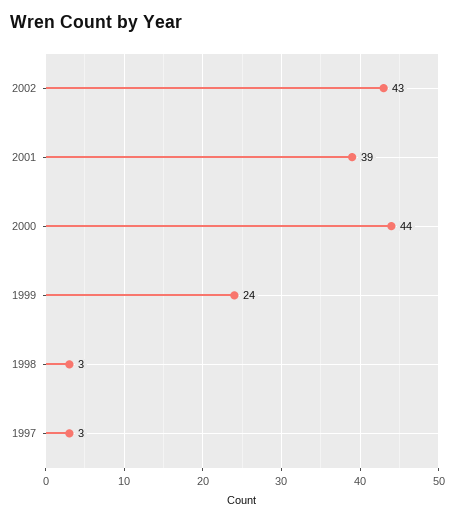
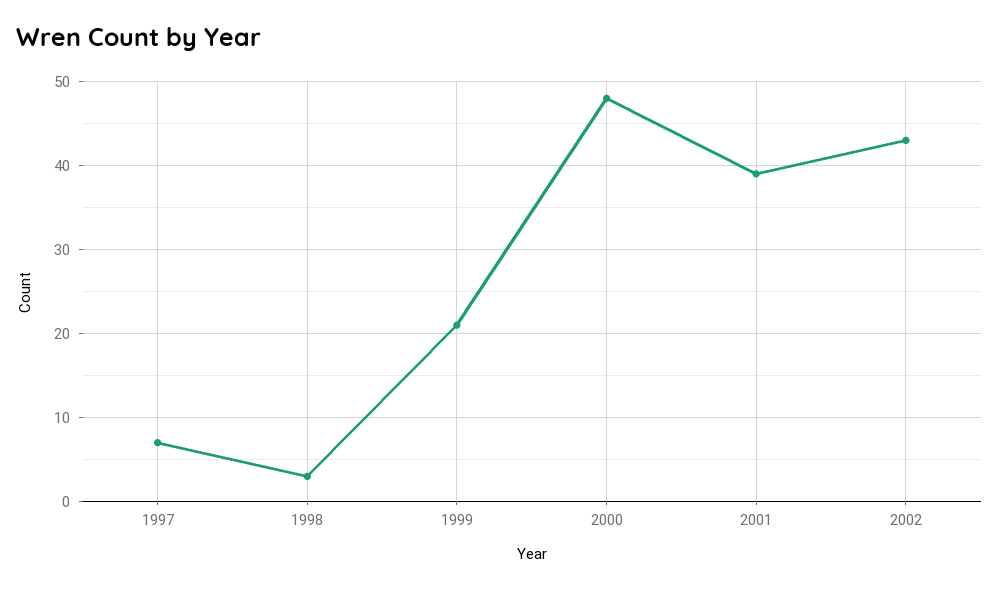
2000: 44 -> 48
1999: 24 -> 21
1997: 3 -> 7

